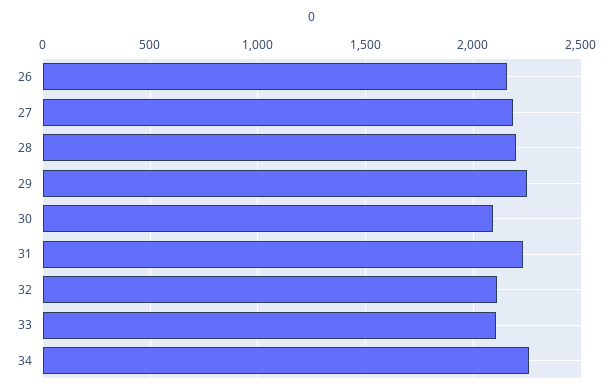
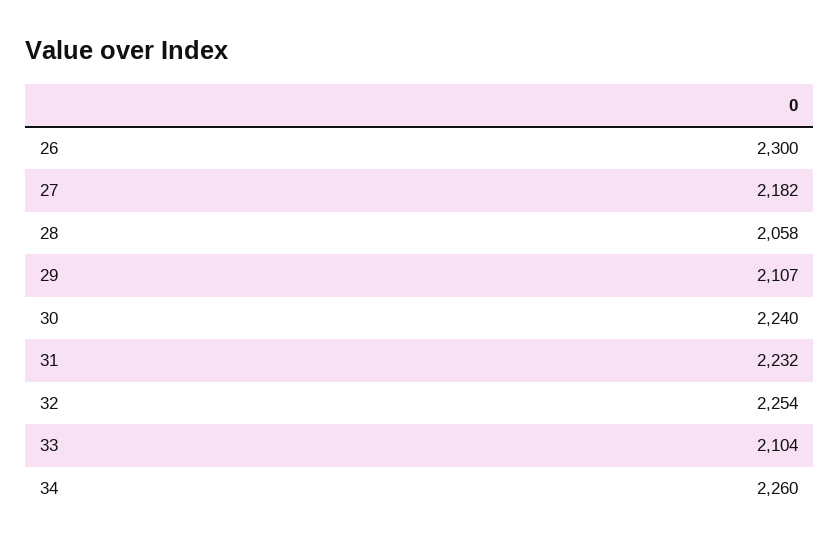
26: 2150 -> 2300
28: 2200 -> 2058
29: 2250 -> 2107
30: 2100 -> 2240
32: 2100 -> 2254

